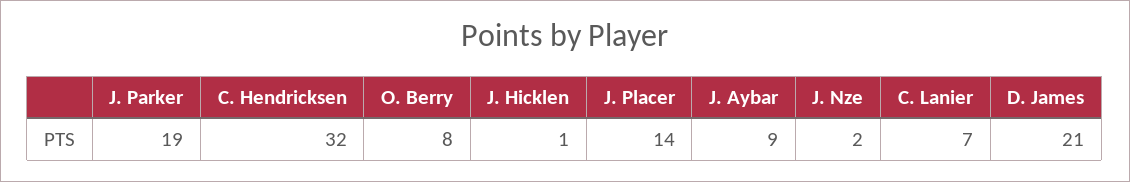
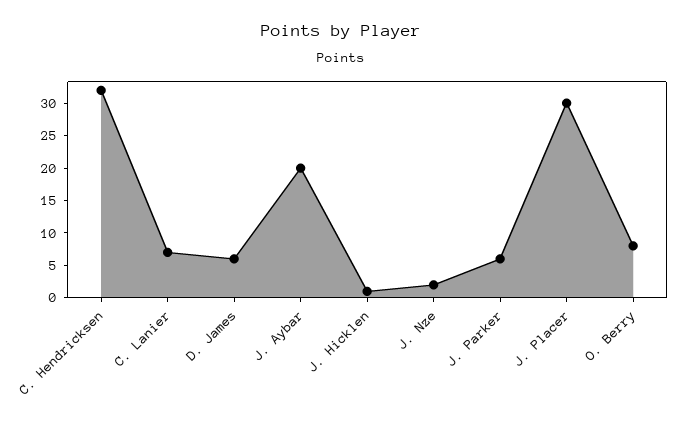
J. Parker: 19 -> 5
J. Placer: 14 -> 30
J. Aybar: 9 -> 20
D. James: 21 -> 5

